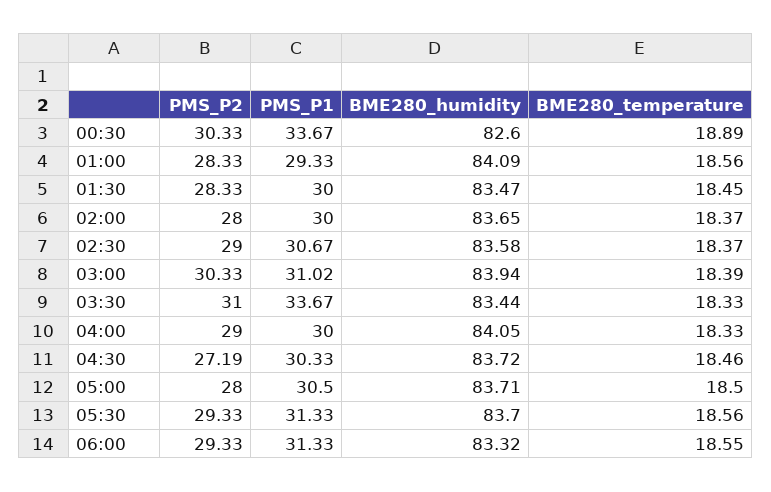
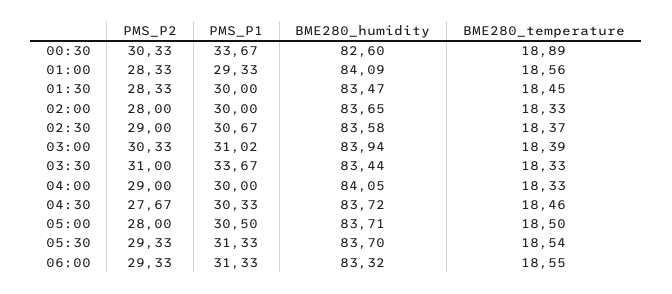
BME280_temperature, 02:00: 18.37 -> 18.33
PMS_P2, 04:30: 27.19 -> 27.67
BME280_temperature, 05:30: 18.56 -> 18.54

